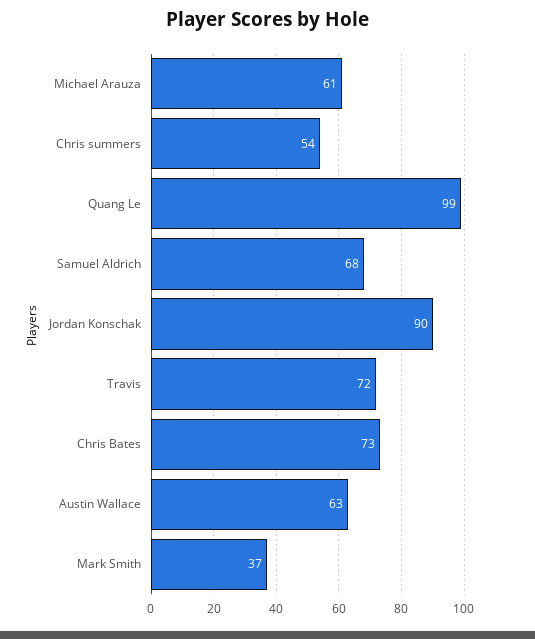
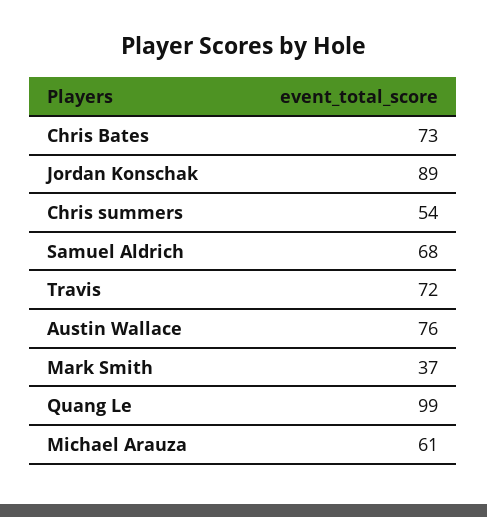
Jordan Konschak: 90 -> 89
Austin Wallace: 63 -> 76

